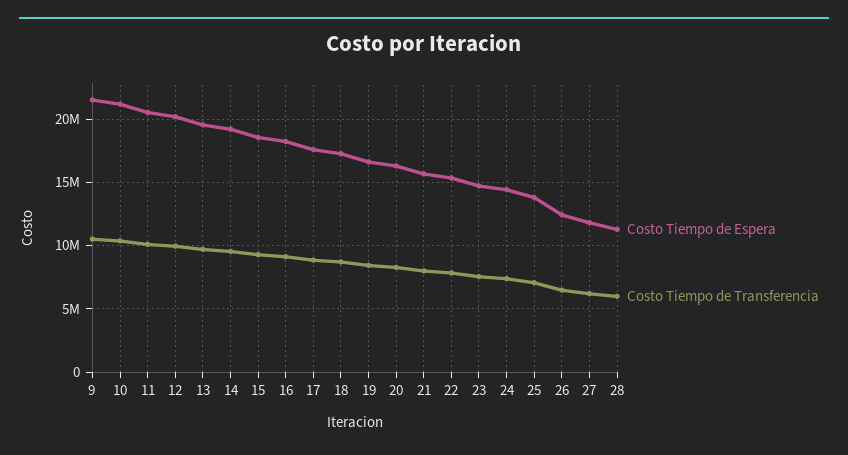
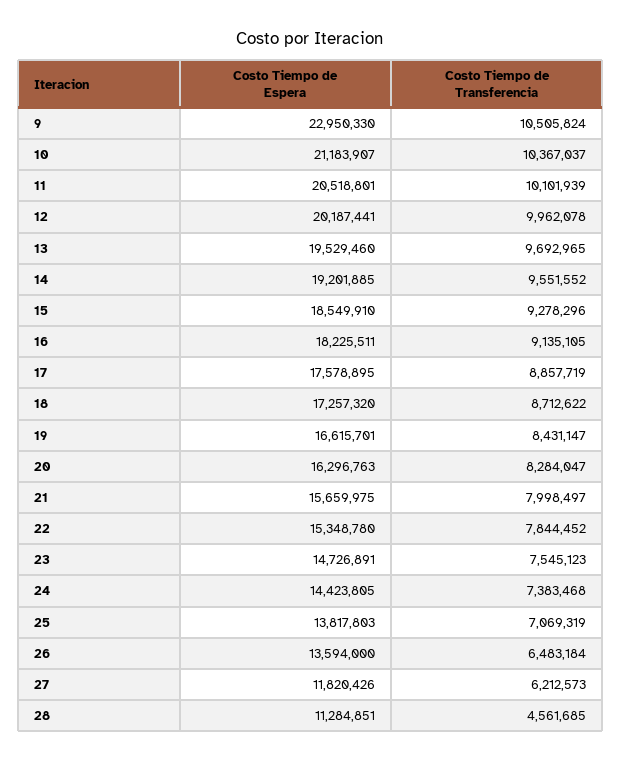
Costo Tiempo de Espera, 9: 21500000 -> 22950330
Costo Tiempo de Espera, 26: 12500000 -> 13594000
Costo Tiempo de Transferencia, 28: 6000000 -> 4561685

